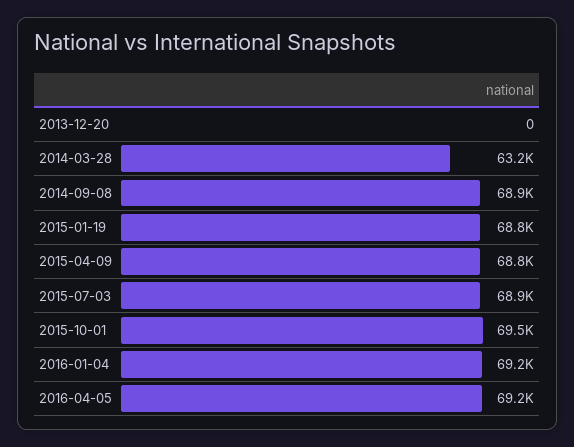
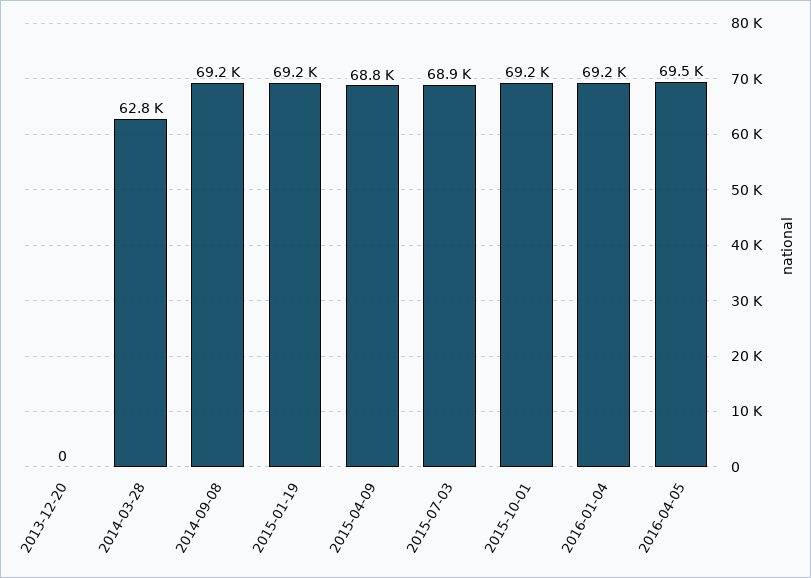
2014-03-28: 63200 -> 62800
2014-09-08: 68900 -> 69200
2015-01-19: 68800 -> 69200
2015-10-01: 69500 -> 69200
2016-04-05: 69200 -> 69500

